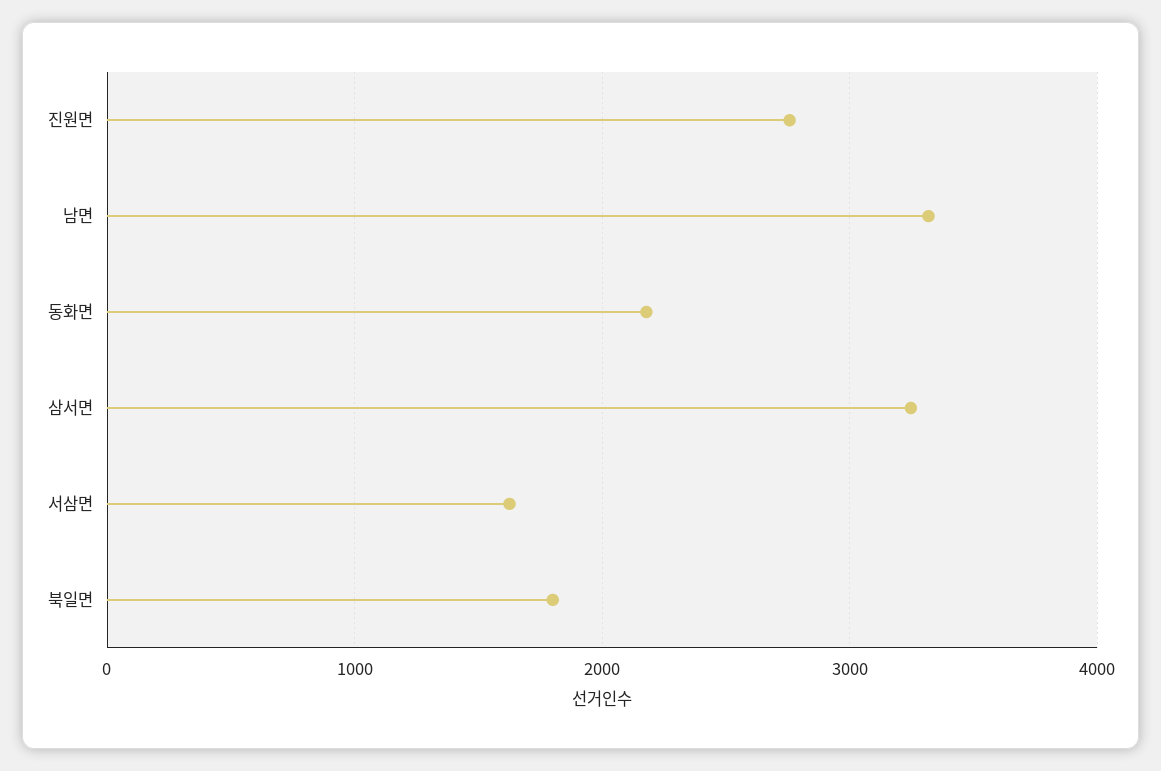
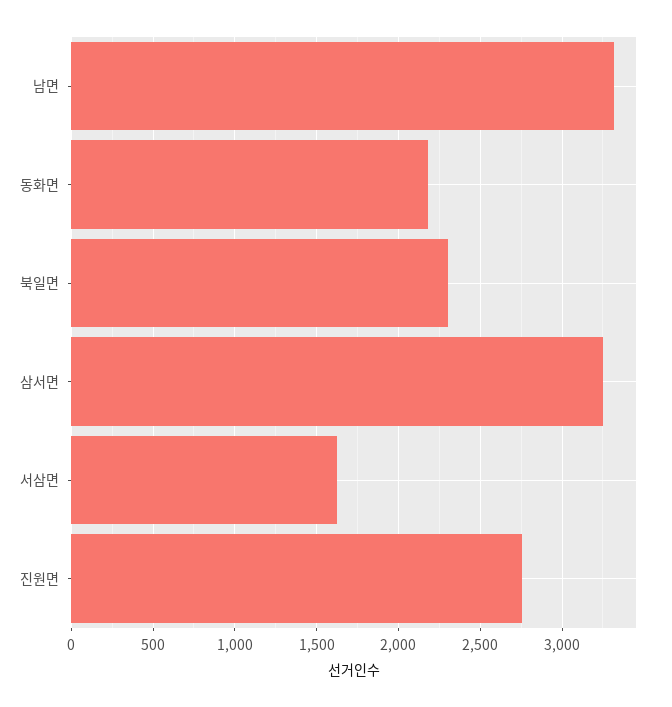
북일면: 1800 -> 2300

